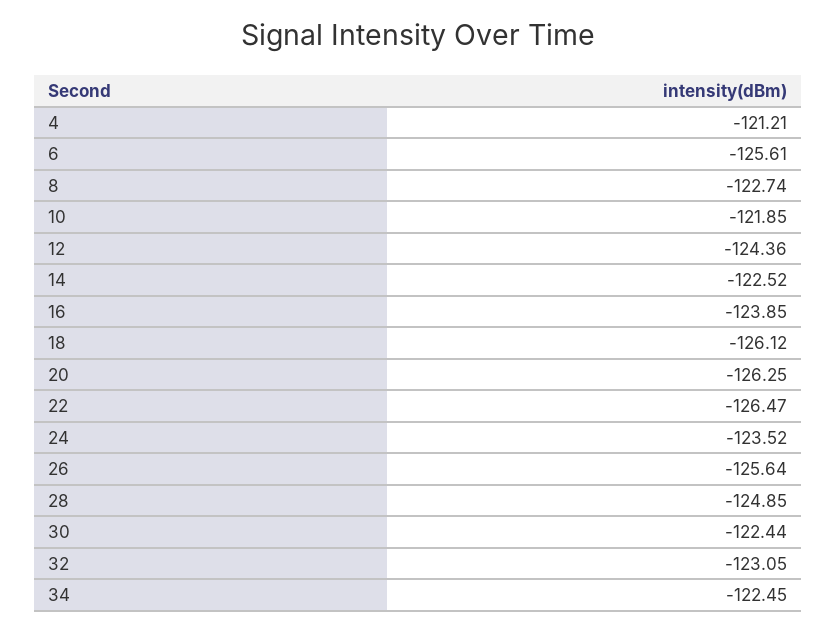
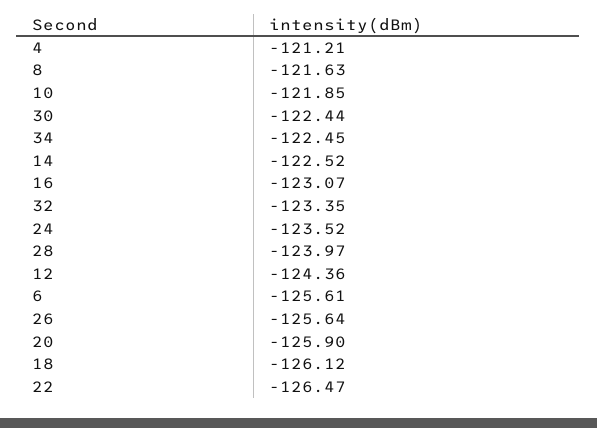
8: -122.74 -> -121.63
16: -123.85 -> -123.07
20: -126.25 -> -125.9
28: -124.85 -> -123.97
32: -123.05 -> -123.35

